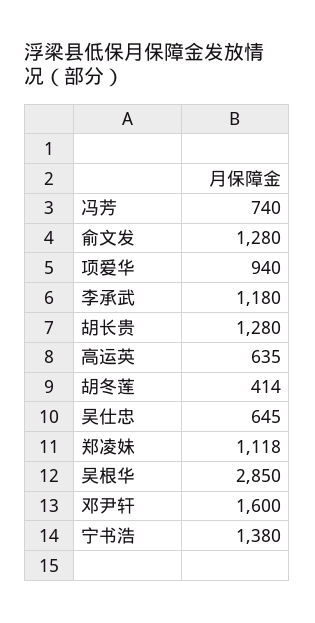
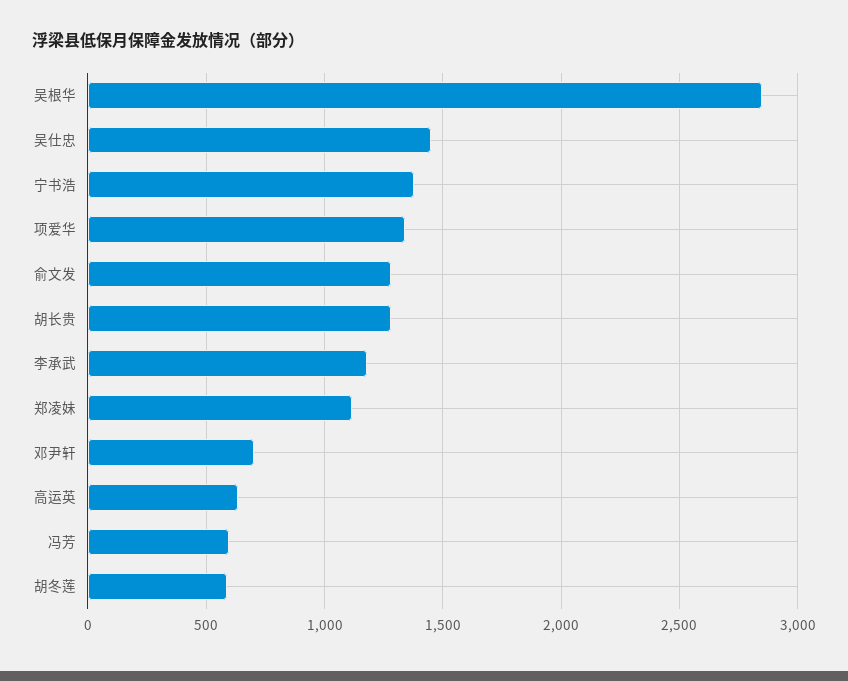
冯芳: 740 -> 600
项爱华: 940 -> 1350
胡冬莲: 414 -> 600
吴仕忠: 645 -> 1450
邓尹轩: 1600 -> 700

